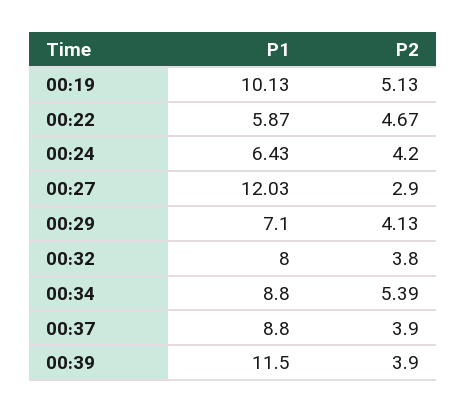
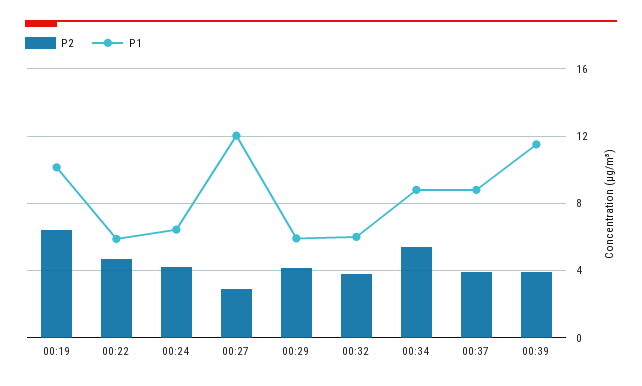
P2, 00:19: 5.13 -> 6.5
P1, 00:29: 7.1 -> 6
P1, 00:32: 8 -> 6

